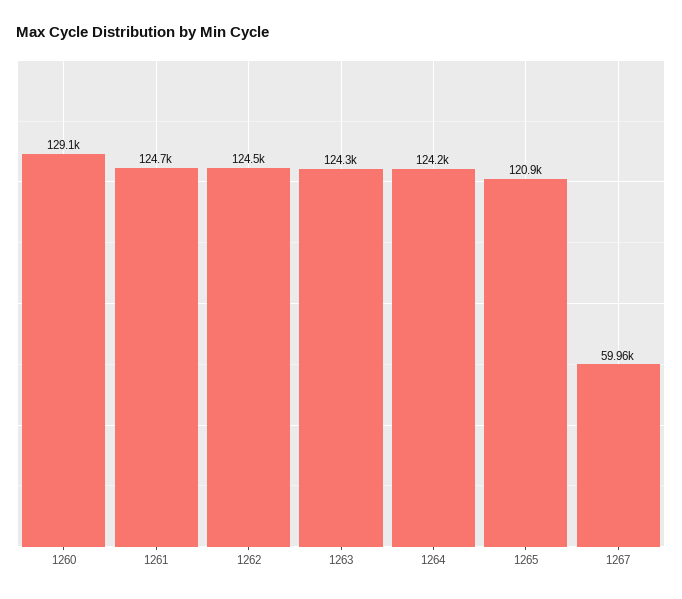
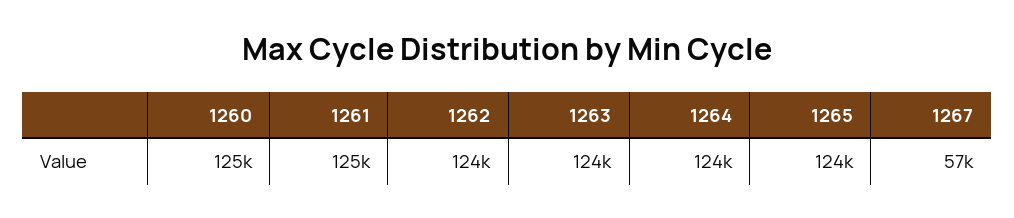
1260: 129100 -> 125000
1265: 120900 -> 124000
1267: 59960 -> 57000

